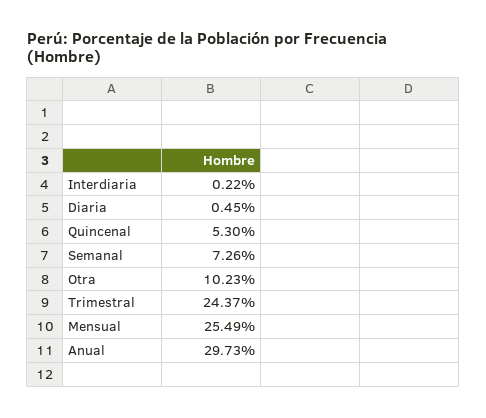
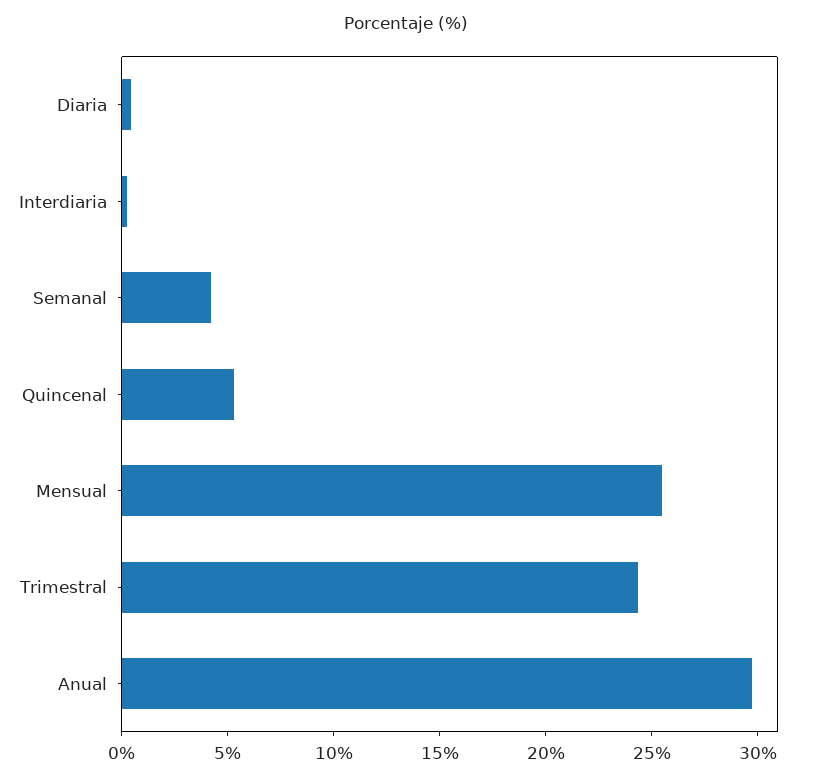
Semanal: 7.26 -> 4
Otra: 10.23 -> none

